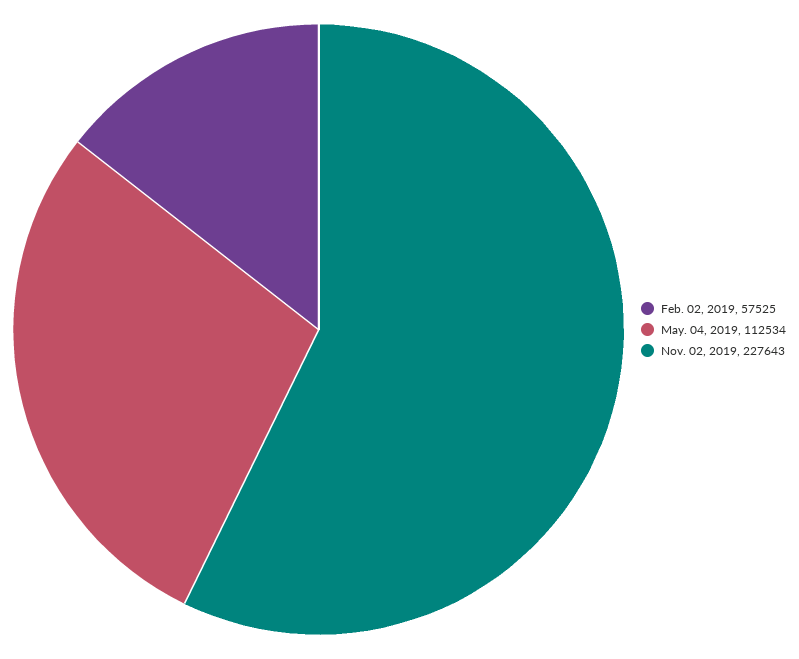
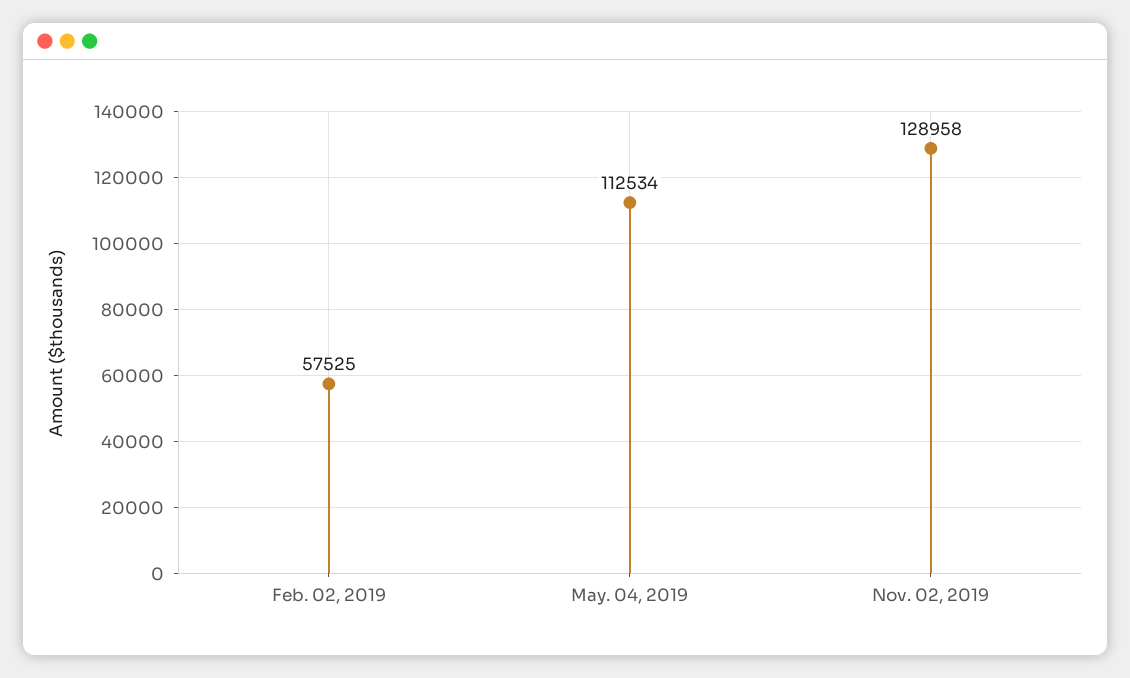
Nov. 02, 2019: 227643 -> 128958

